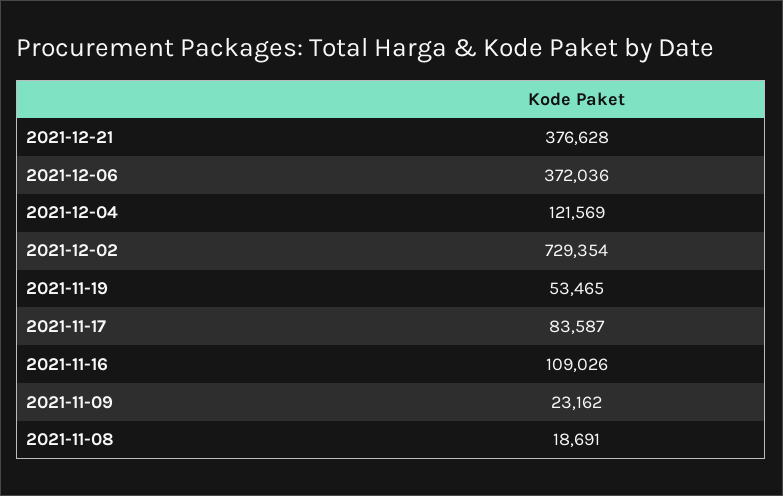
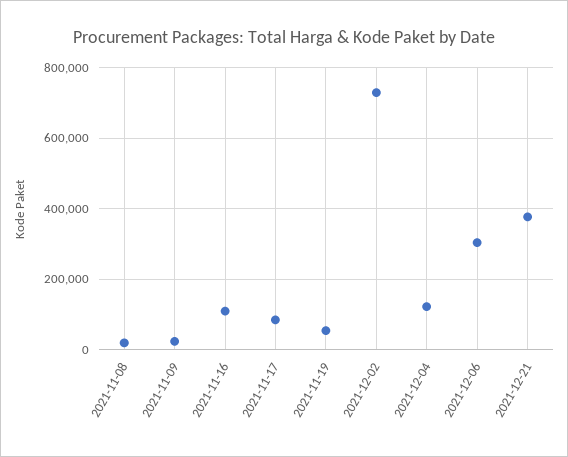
2021-12-06: 372036 -> 300000

